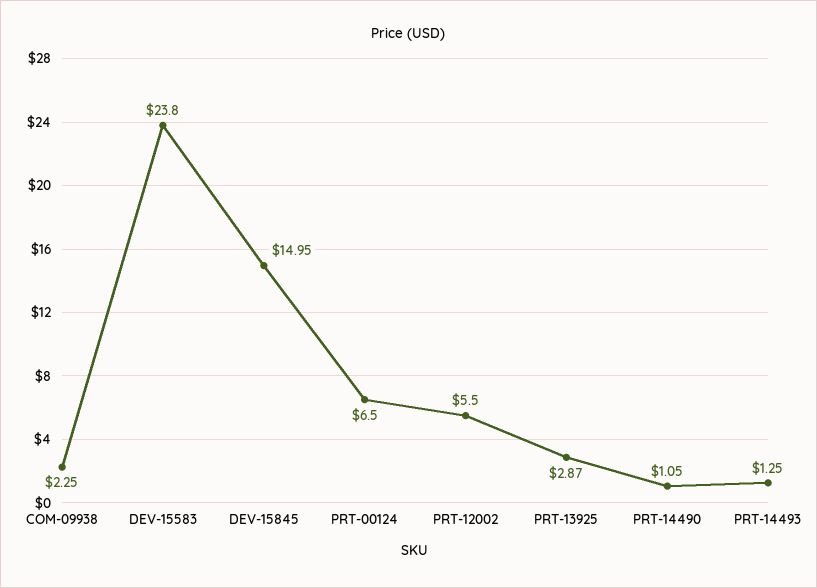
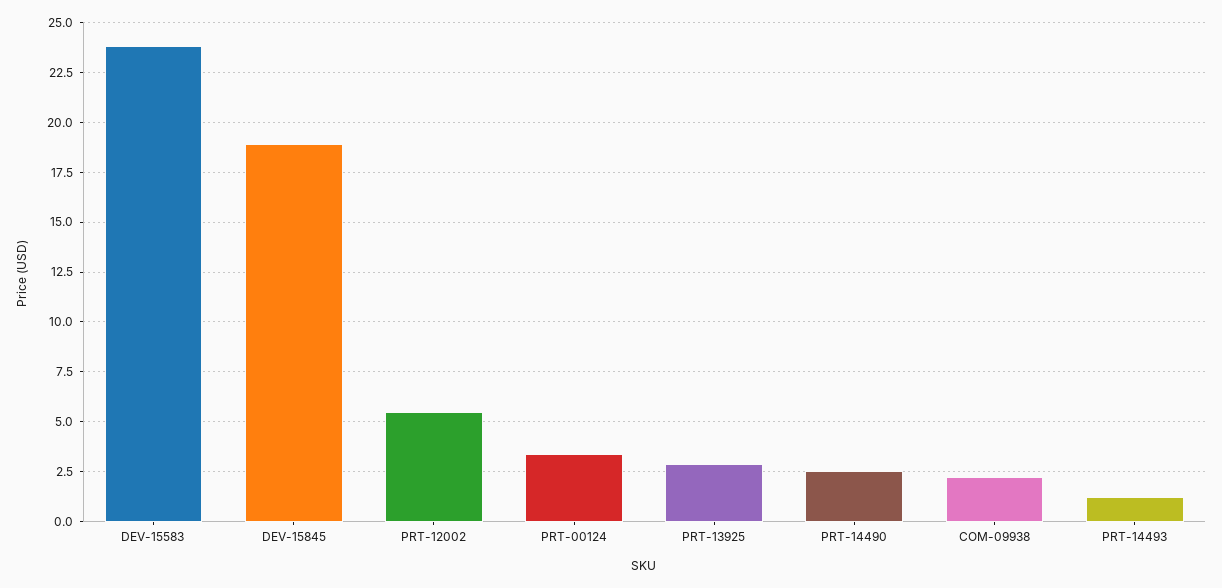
DEV-15845: 14.95 -> 19
PRT-00124: 6.5 -> 3.5
PRT-14490: 1.05 -> 2.5

